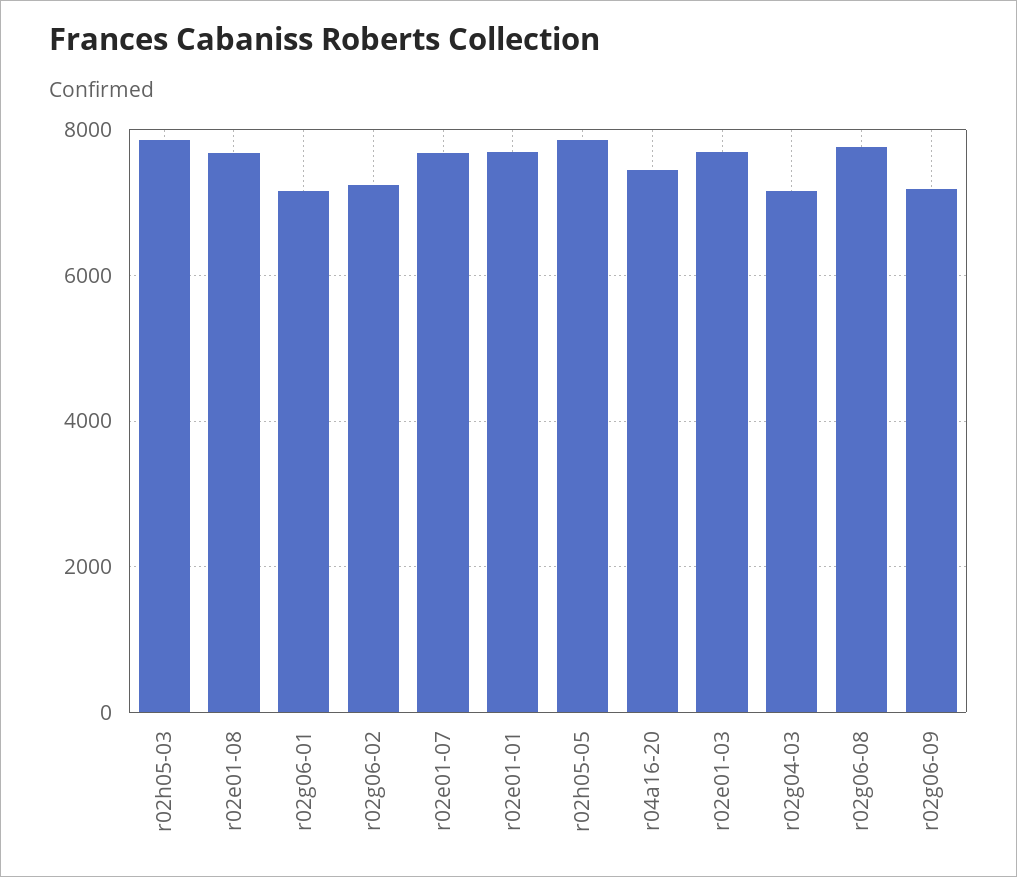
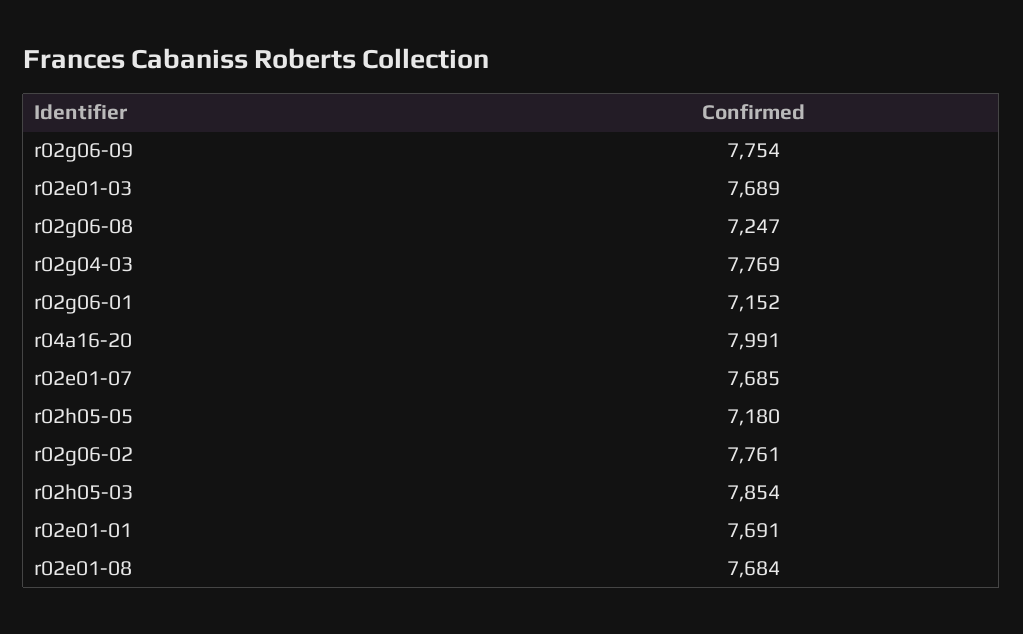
r02g06-02: 7200 -> 7761
r02h05-05: 7800 -> 7180
r04a16-20: 7400 -> 7991
r02g04-03: 7200 -> 7769
r02g06-08: 7800 -> 7247
r02g06-09: 7200 -> 7754

